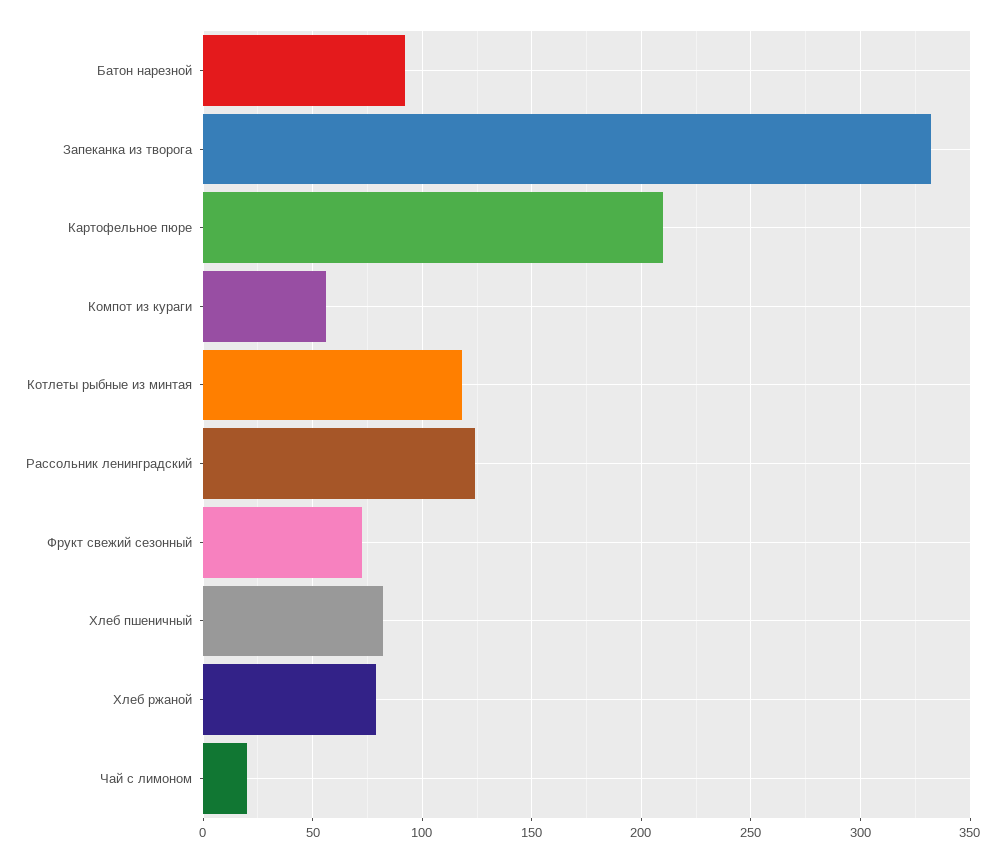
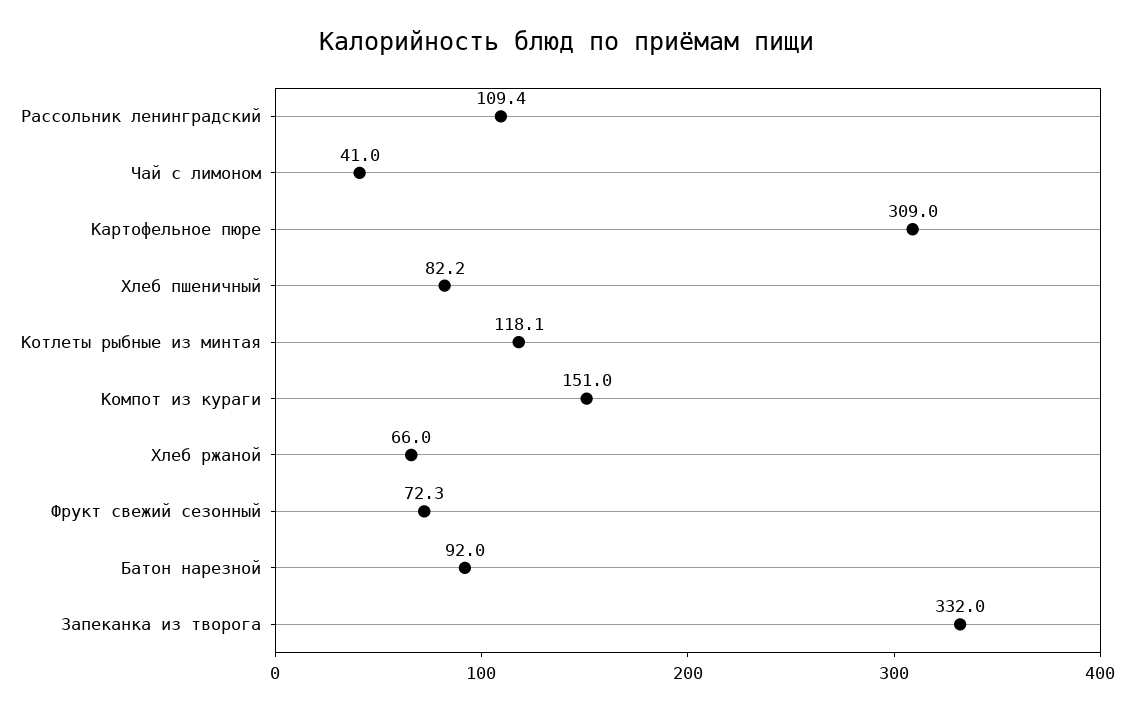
Картофельное пюре: 210 -> 309
Компот из кураги: 55 -> 151
Рассольник ленинградский: 125 -> 109.4
Хлеб ржаной: 80 -> 66
Чай с лимоном: 20 -> 41

